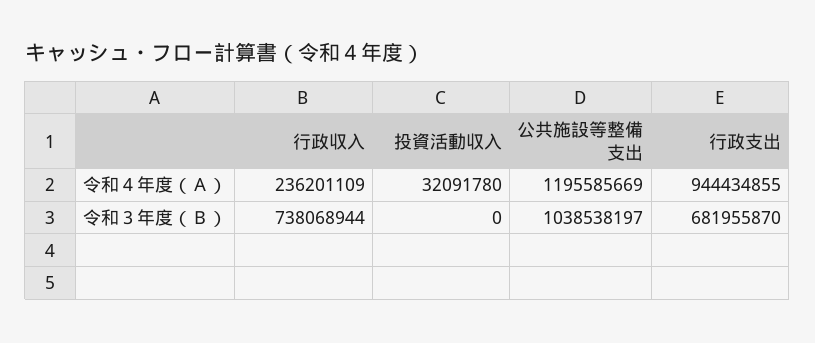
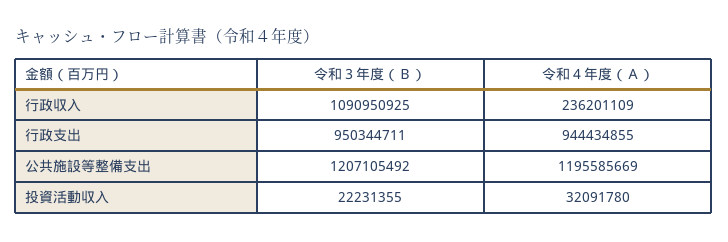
行政収入, 令和３年度（Ｂ）: 738068944 -> 1090950925
投資活動収入, 令和３年度（Ｂ）: 0 -> 22231355
公共施設等整備支出, 令和３年度（Ｂ）: 1038538197 -> 1207105492
行政支出, 令和３年度（Ｂ）: 681955870 -> 950344711

